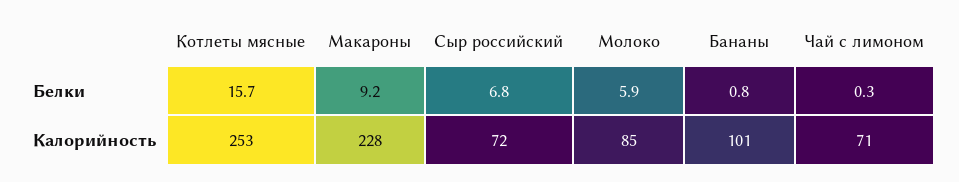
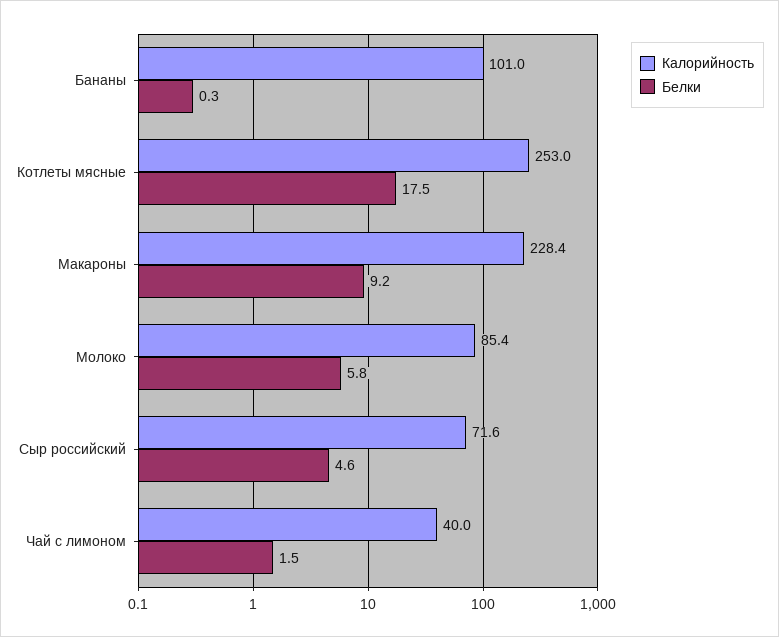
Белки, Котлеты мясные: 15.7 -> 17.5
Белки, Сыр российский: 6.8 -> 4.6
Белки, Молоко: 5.9 -> 5.8
Белки, Бананы: 0.8 -> 0.3
Белки, Чай с лимоном: 0.3 -> 1.5
Калорийность, Чай с лимоном: 71 -> 40

